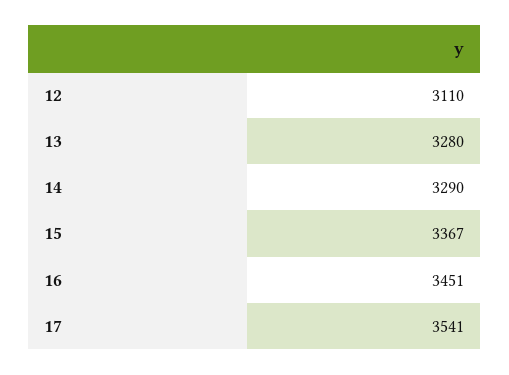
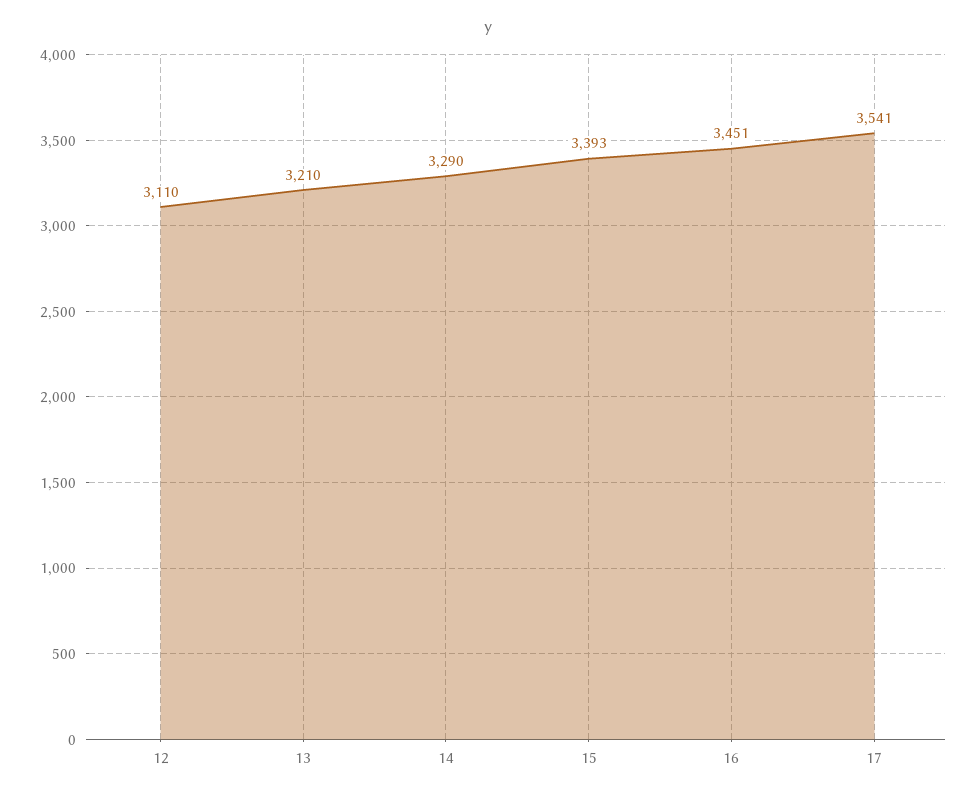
13: 3280 -> 3210
15: 3367 -> 3393

